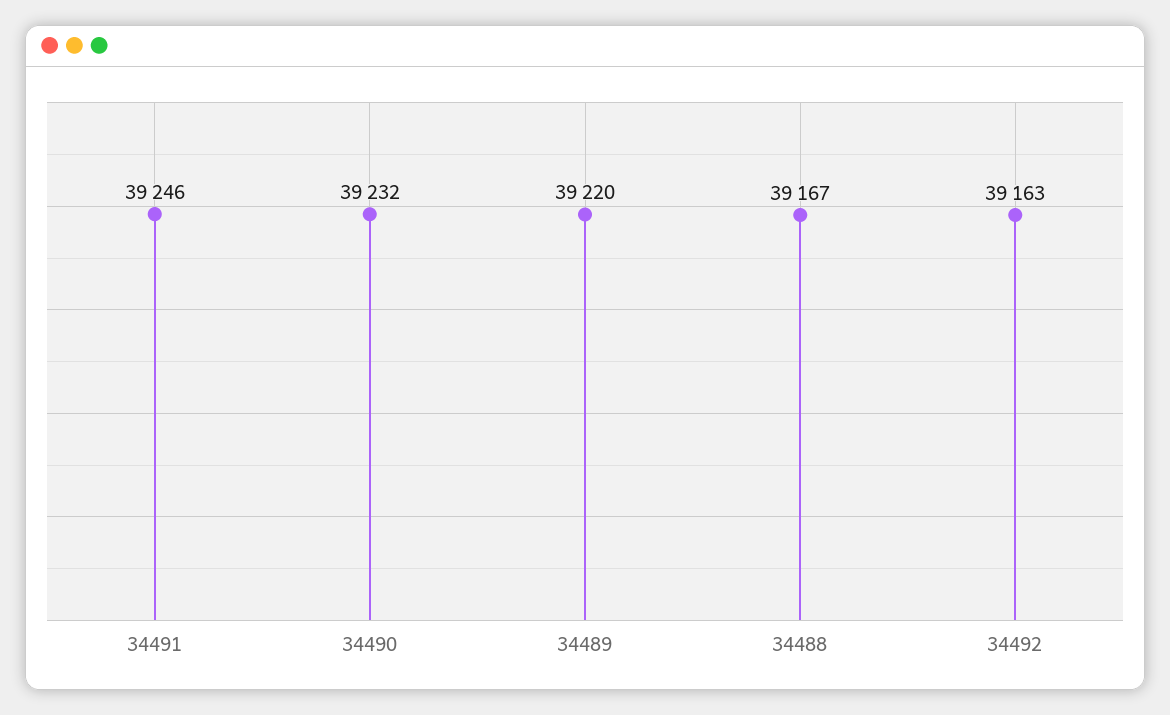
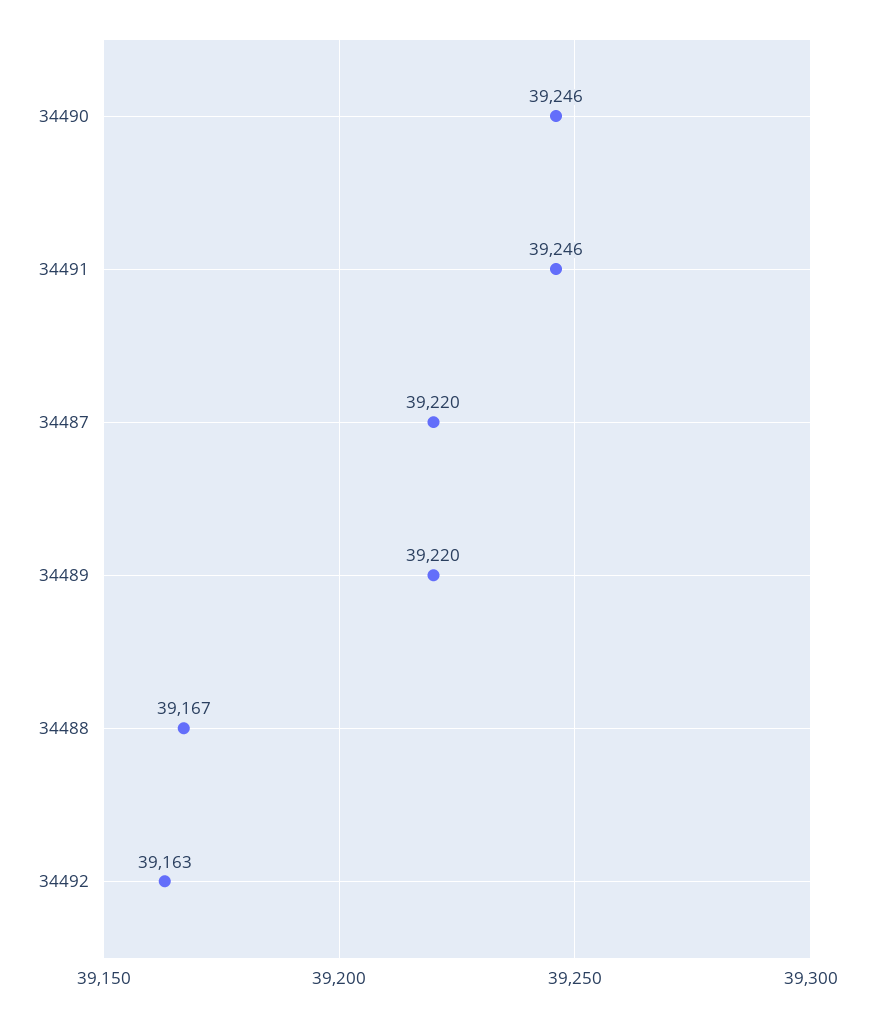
34490: 39232 -> 39246
34487: none -> 39220

